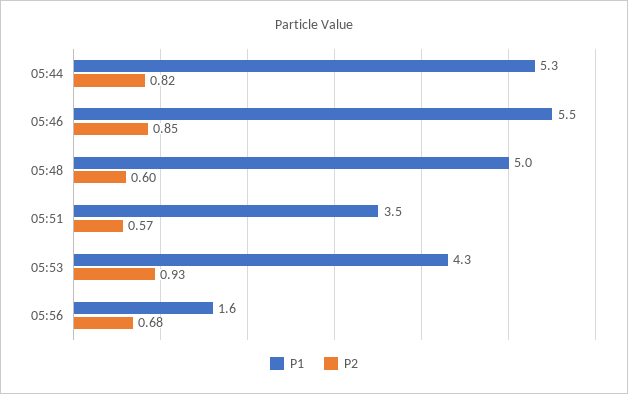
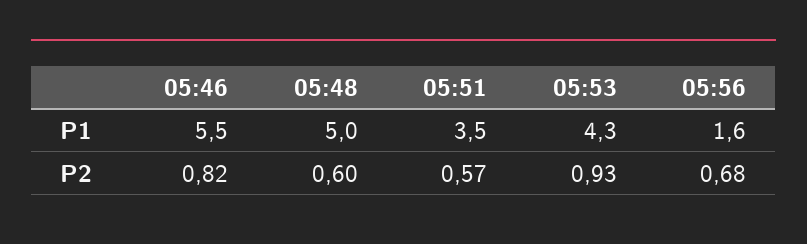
P1, 05:44: 5.3 -> none
P2, 05:44: 0.82 -> none
P2, 05:46: 0.85 -> 0.82

